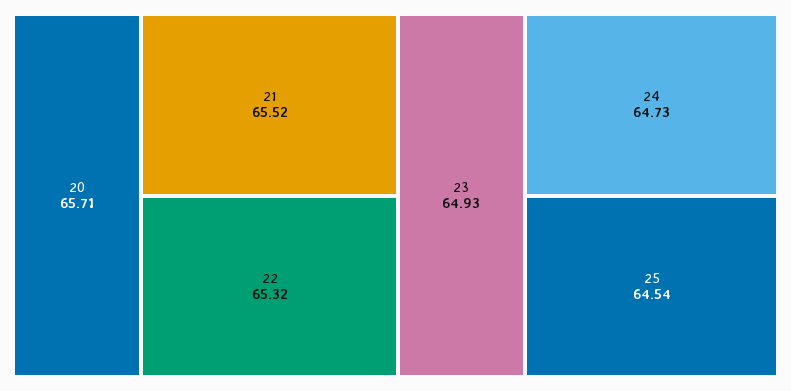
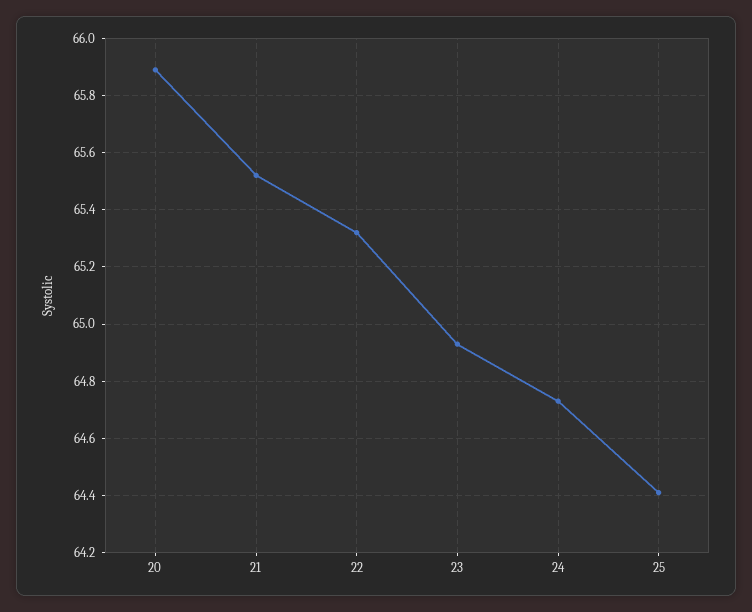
20: 65.71 -> 65.9
25: 64.54 -> 64.4

